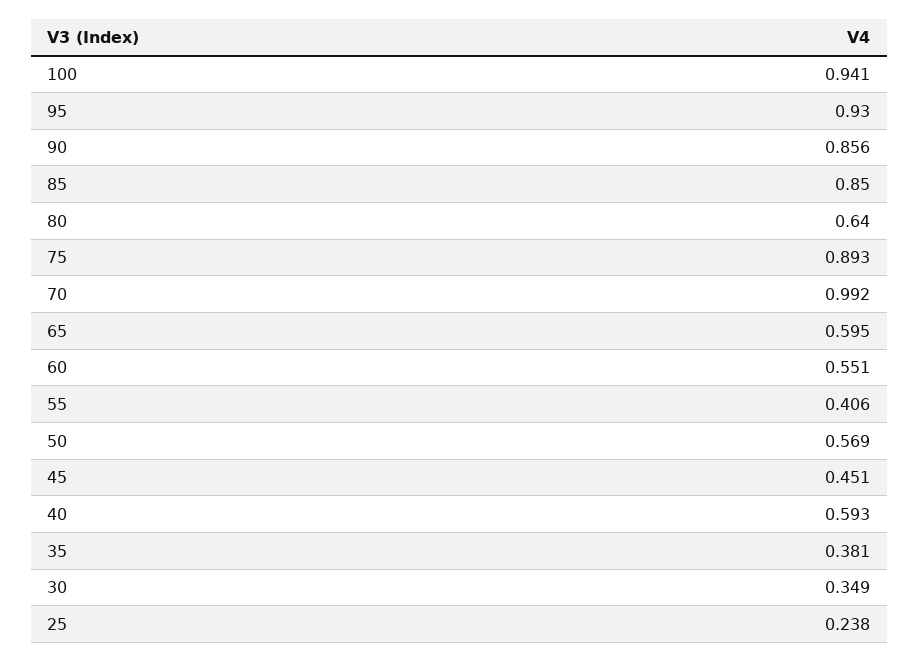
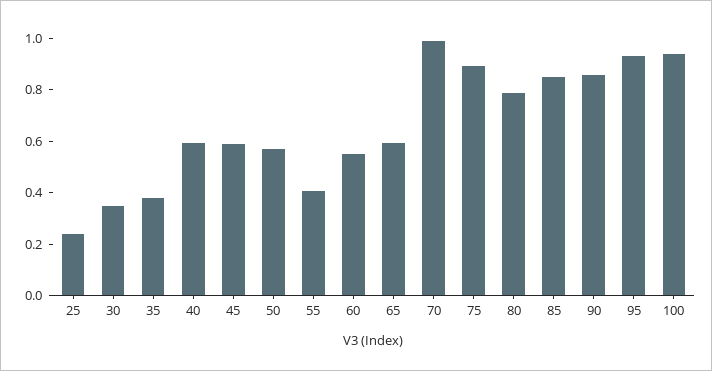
80: 0.64 -> 0.8
45: 0.451 -> 0.6

